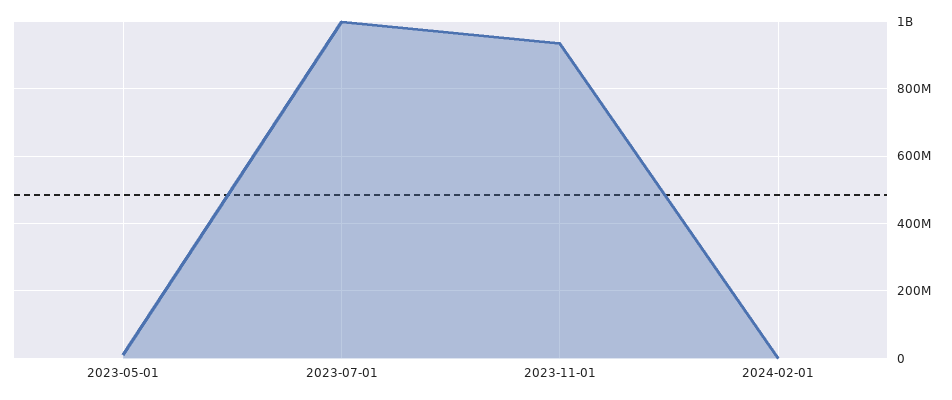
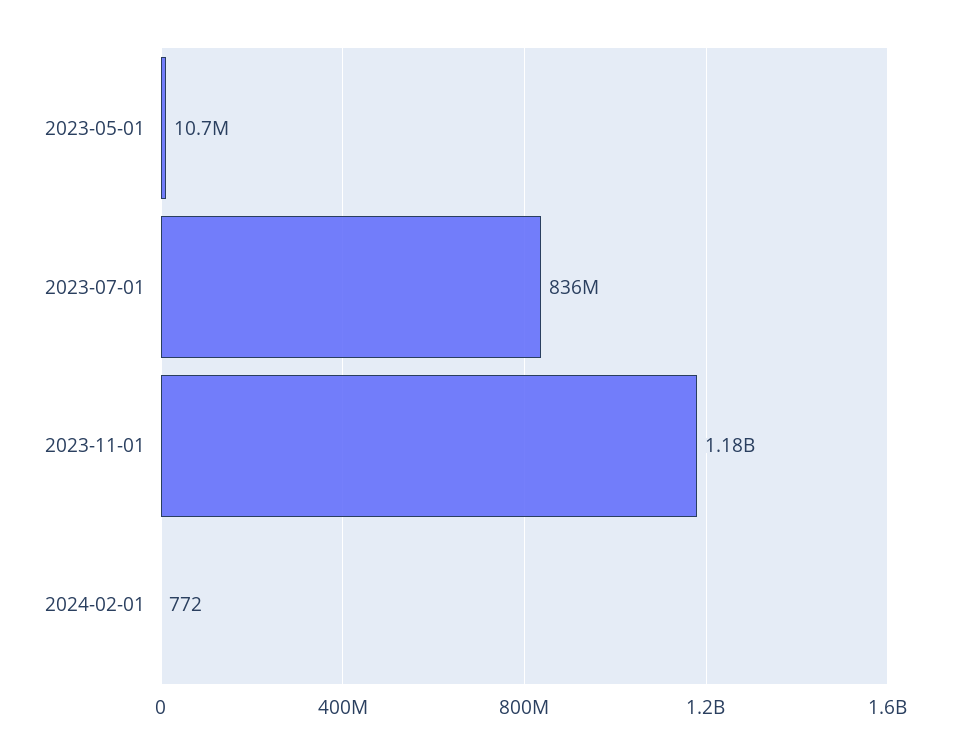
2023-07-01: 1000000000 -> 836000000
2023-11-01: 940000000 -> 1180000000

